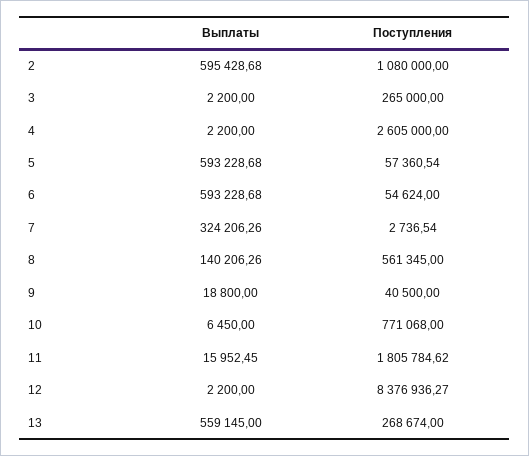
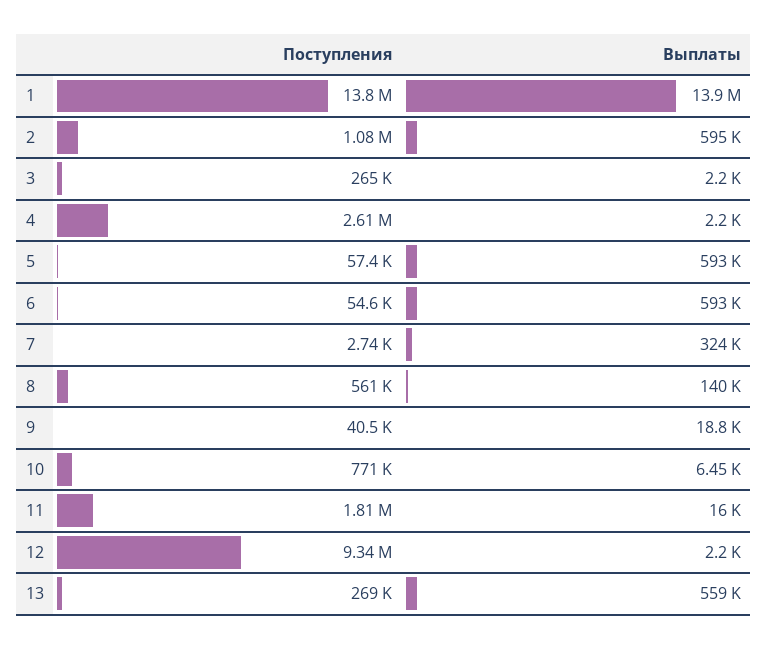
Поступления, 12: 8376936.27 -> 9340000
Поступления, 1: none -> 13800000
Выплаты, 1: none -> 13900000

